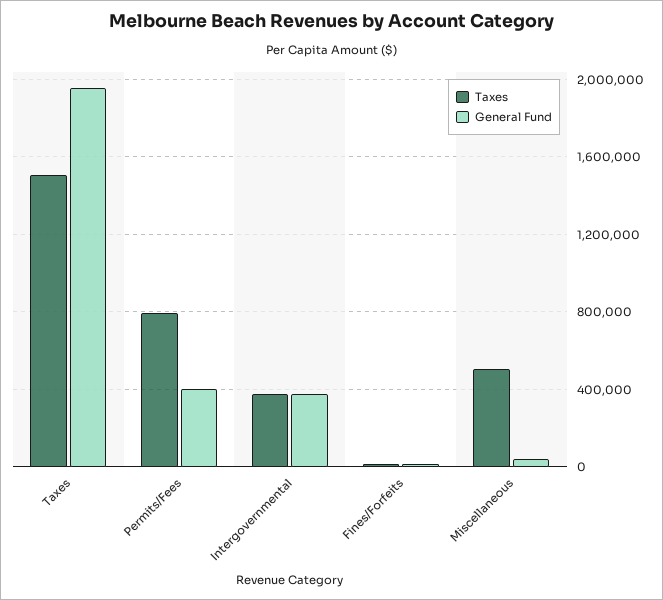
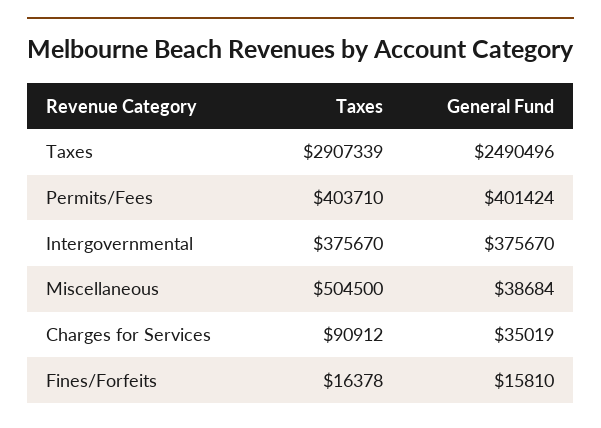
Taxes, Taxes: 1500000 -> 2907339
General Fund, Taxes: 1950000 -> 2490496
Taxes, Permits/Fees: 800000 -> 403710
Taxes, Charges for Services: none -> 90912
General Fund, Charges for Services: none -> 35019

